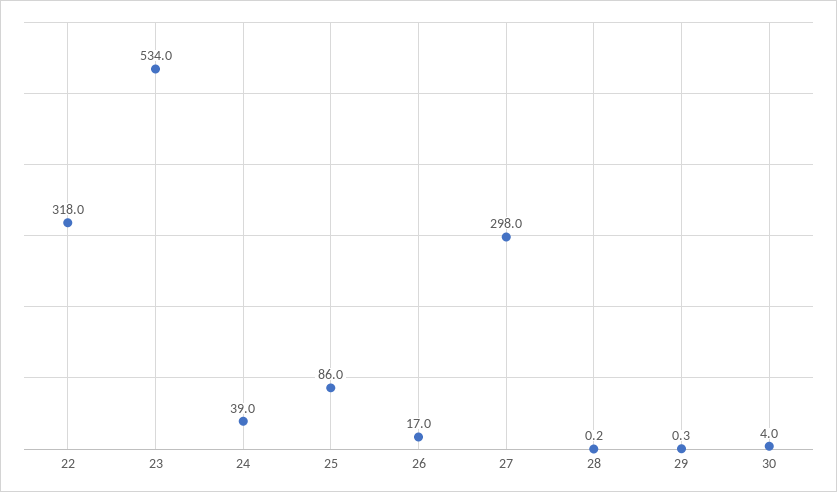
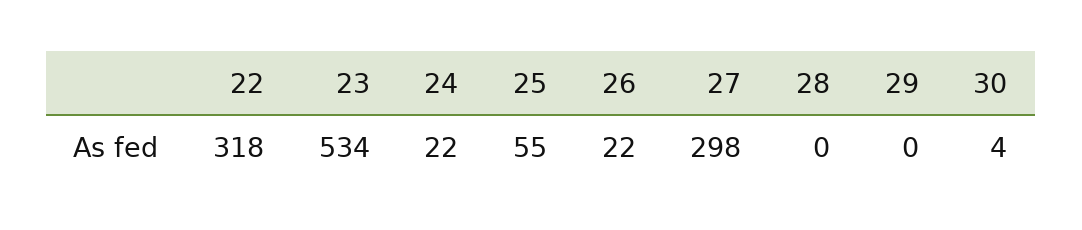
24: 39 -> 22
25: 86 -> 55
26: 17 -> 22

